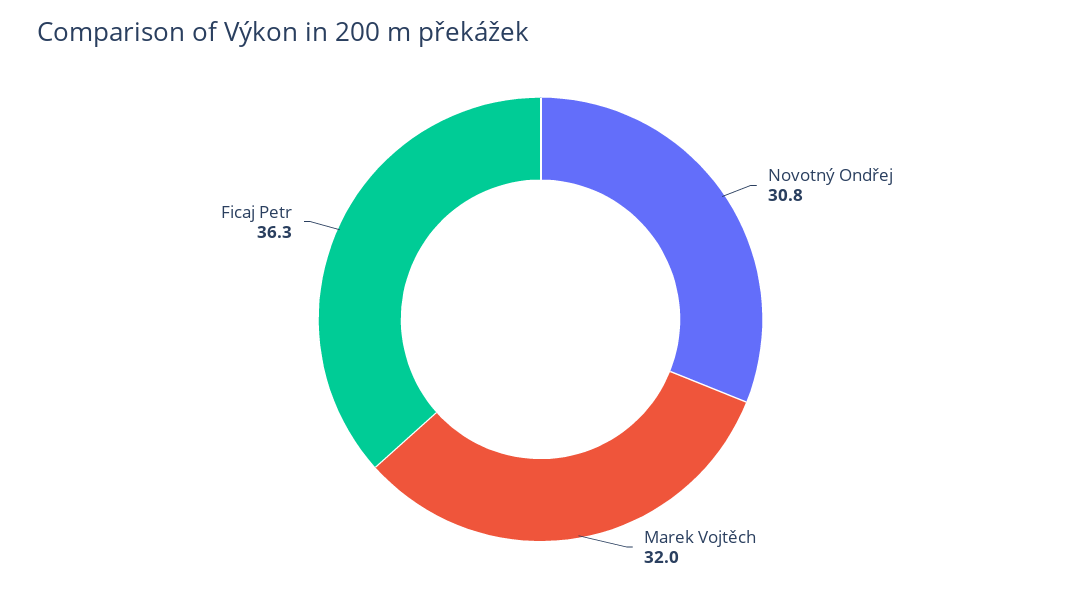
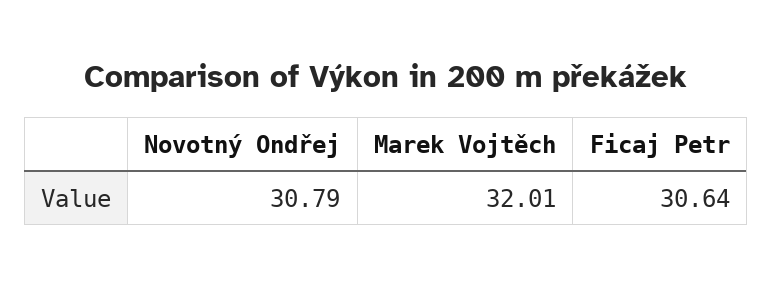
Ficaj Petr: 36.3 -> 30.64

